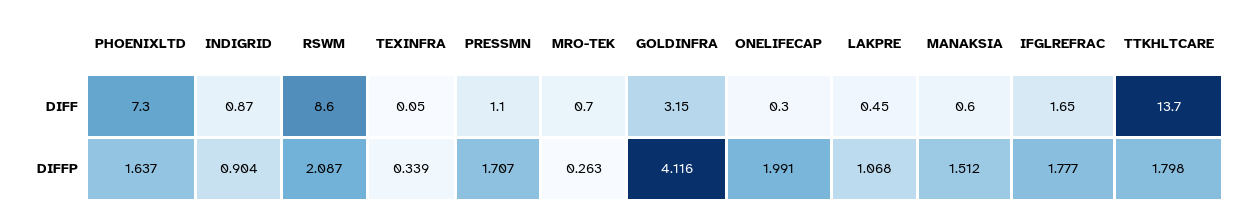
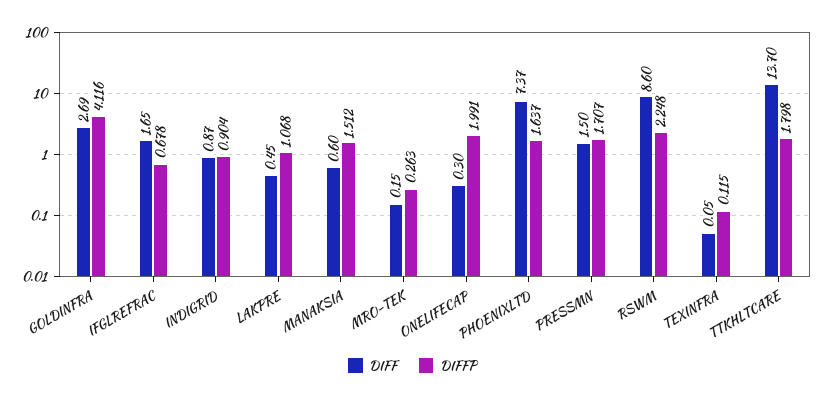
DIFF, PHOENIXLTD: 7.3 -> 7.37
DIFF, PRESSMN: 1.1 -> 1.5
DIFF, MRO-TEK: 0.7 -> 0.15
DIFF, GOLDINFRA: 3.15 -> 2.69
DIFFP, RSWM: 2.087 -> 2.248
DIFFP, TEXINFRA: 0.339 -> 0.115
DIFFP, IFGLREFRAC: 1.777 -> 0.678

